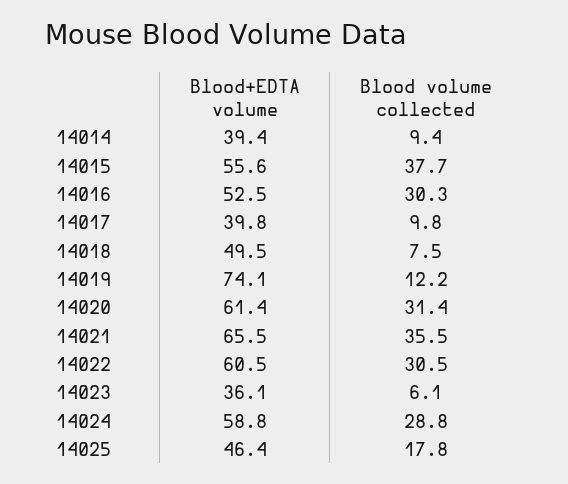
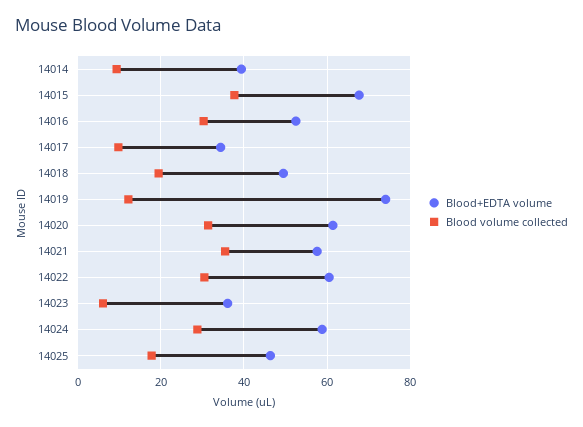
Blood+EDTA volume, 14015: 55.6 -> 68
Blood+EDTA volume, 14017: 39.8 -> 34
Blood volume collected, 14018: 7.5 -> 20
Blood+EDTA volume, 14021: 65.5 -> 58

